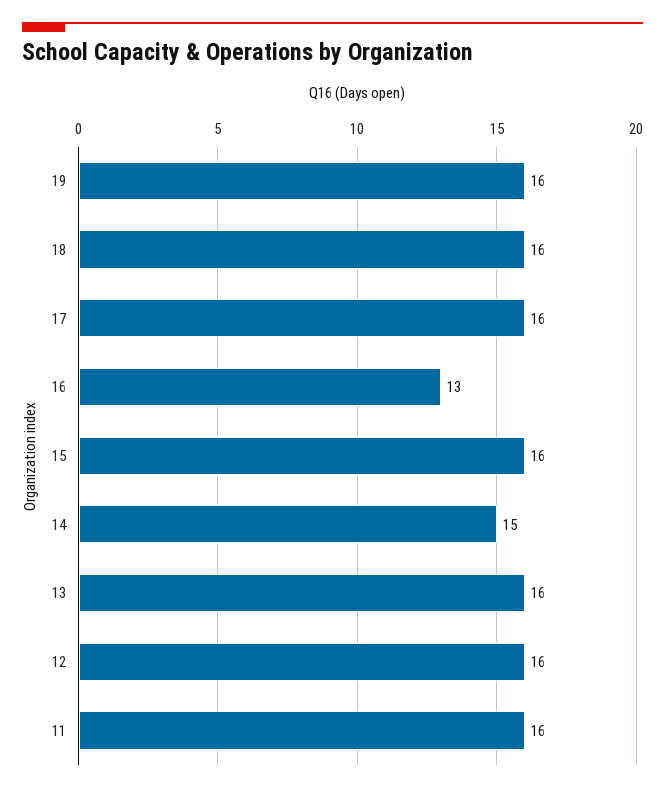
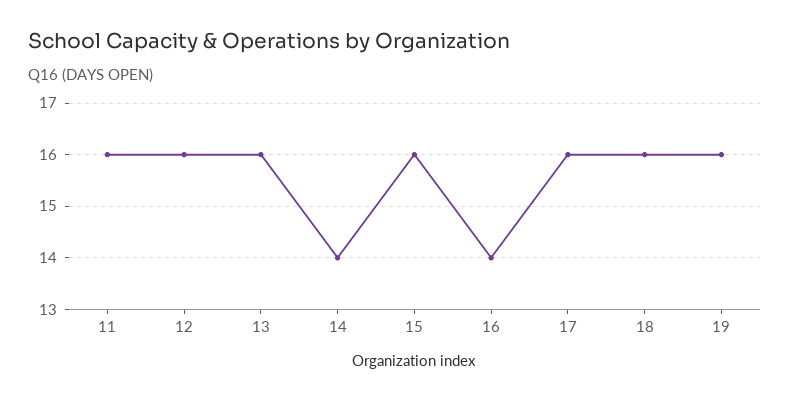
16: 13 -> 14
14: 15 -> 14

